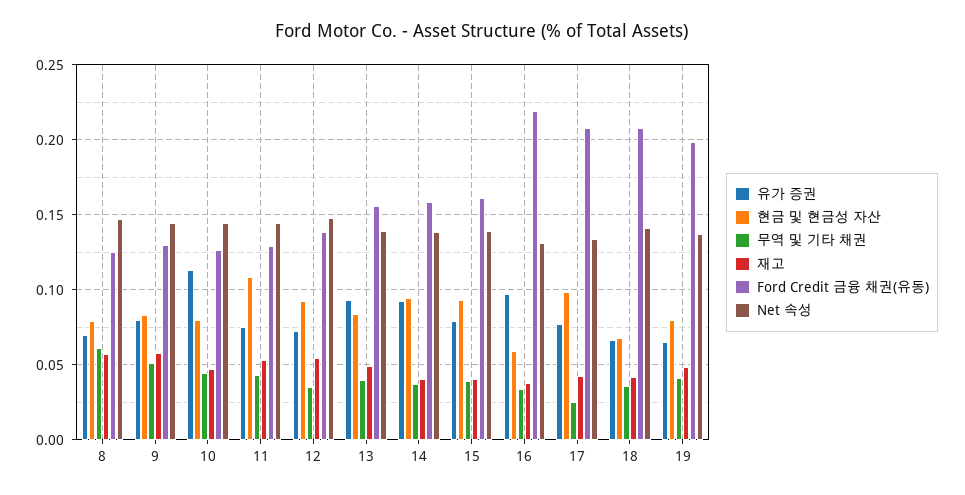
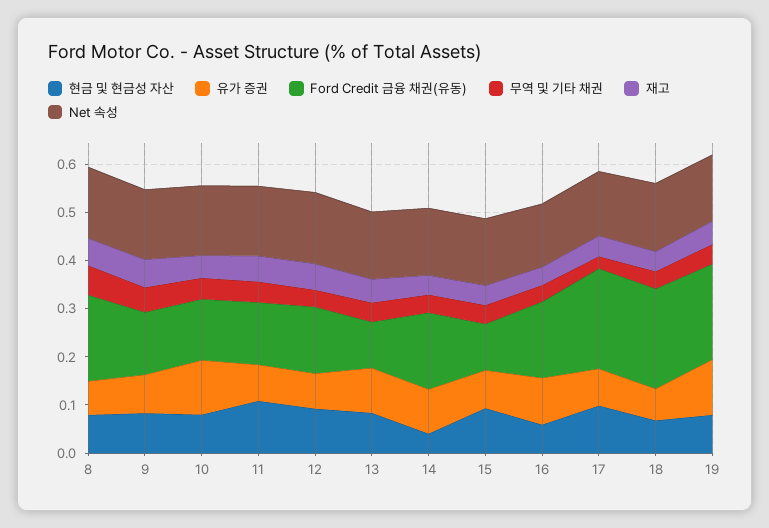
Ford Credit 금융 채권(유동), 8: 0.125 -> 0.18
Ford Credit 금융 채권(유동), 13: 0.155 -> 0.1
현금 및 현금성 자산, 14: 0.095 -> 0.04
Ford Credit 금융 채권(유동), 15: 0.16 -> 0.1
Ford Credit 금융 채권(유동), 16: 0.22 -> 0.16
유가 증권, 19: 0.065 -> 0.12

